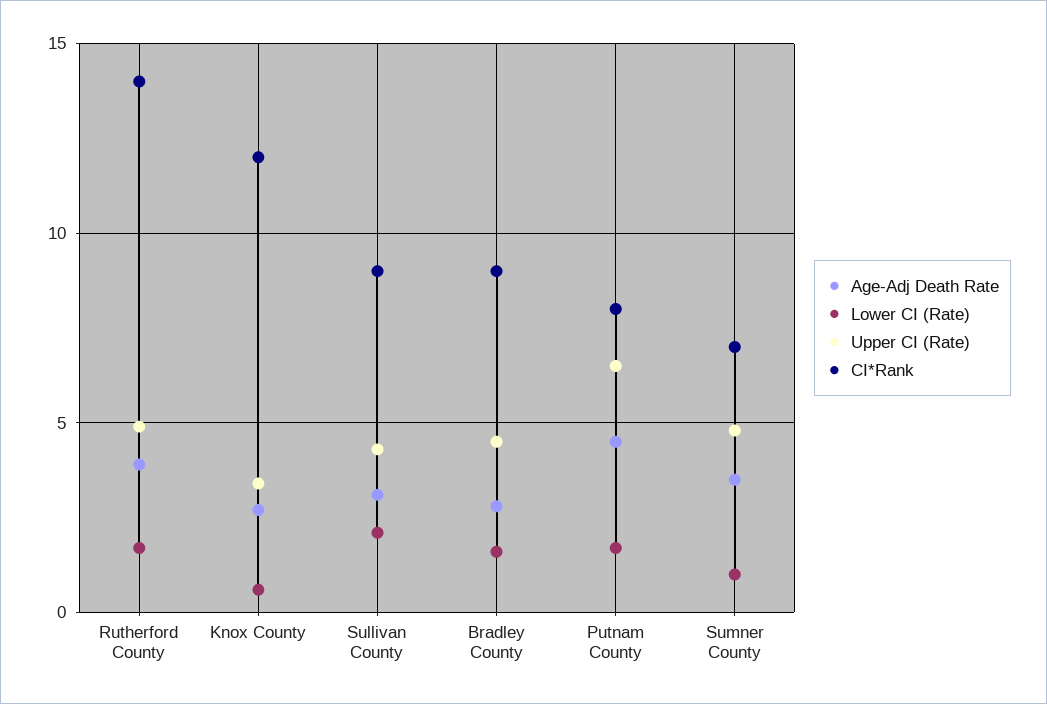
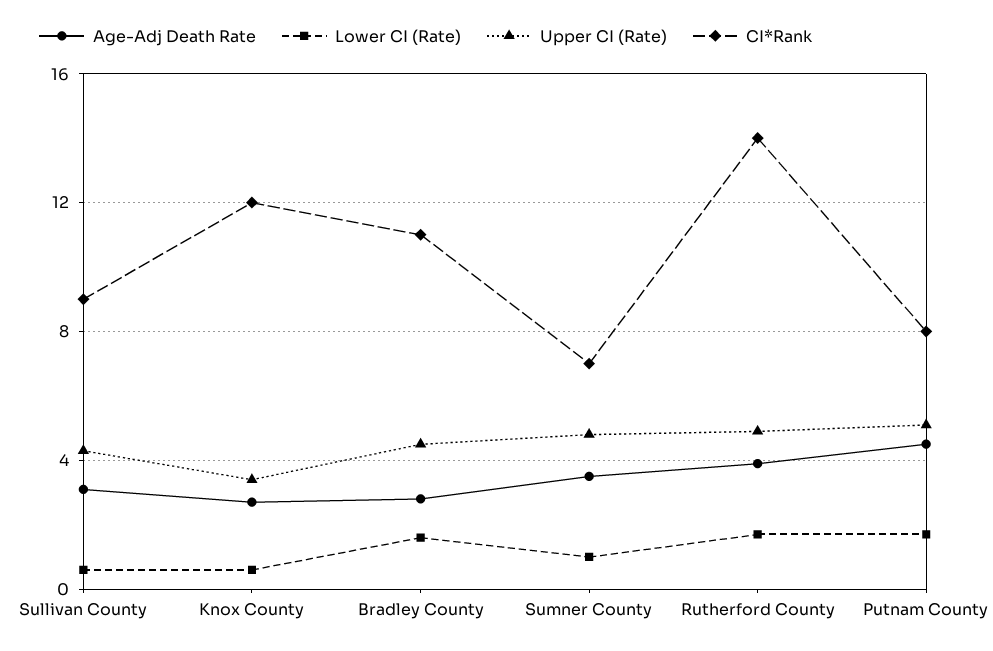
Lower CI (Rate), Sullivan County: 2 -> 0.5
CI*Rank, Bradley County: 9 -> 11
Upper CI (Rate), Putnam County: 6.5 -> 5

